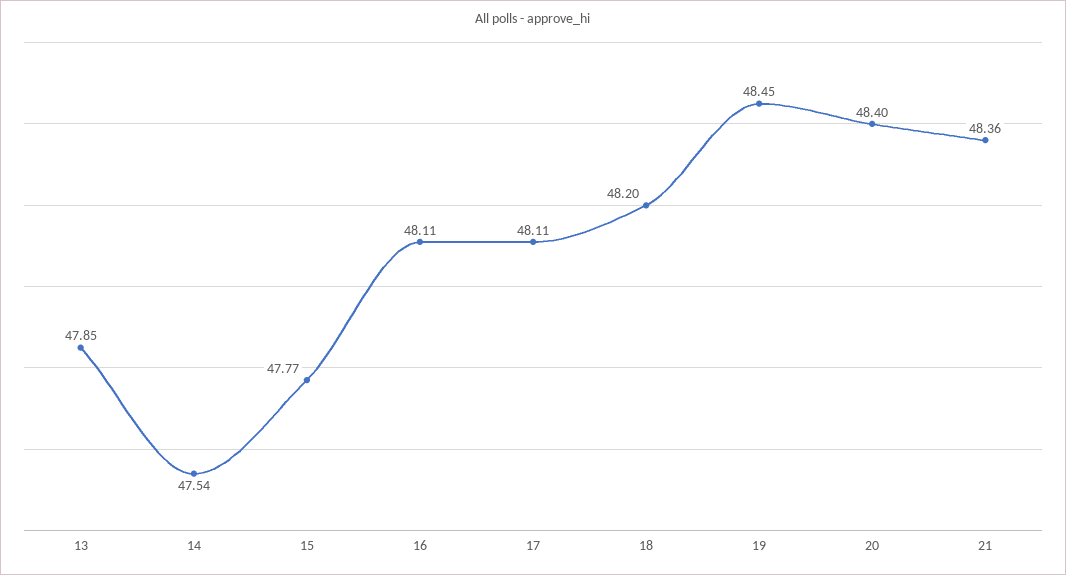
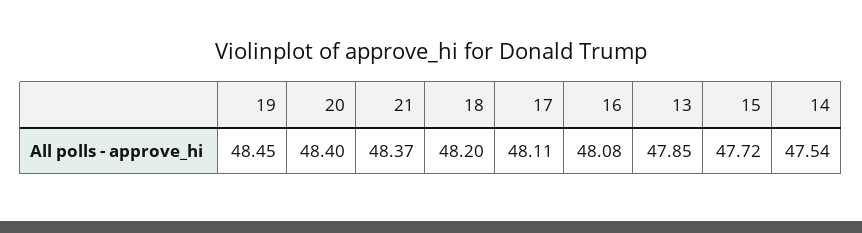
15: 47.77 -> 47.72
16: 48.11 -> 48.08
21: 48.36 -> 48.37

